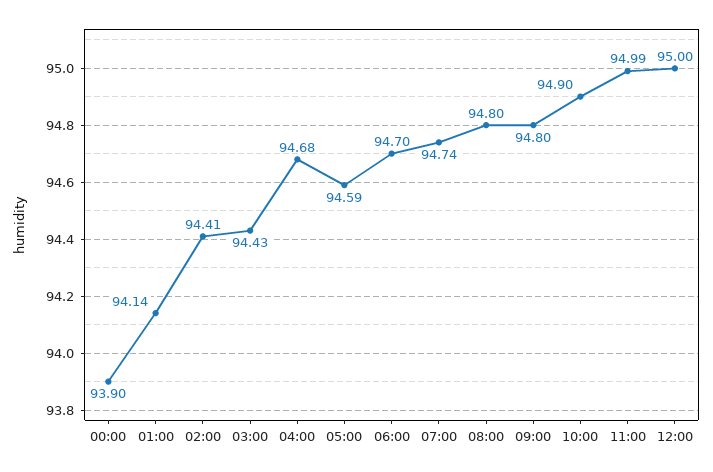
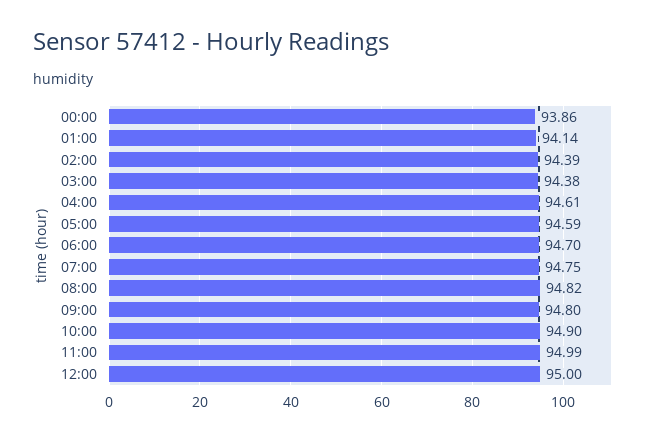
00:00: 93.9 -> 93.86
02:00: 94.41 -> 94.39
03:00: 94.43 -> 94.38
04:00: 94.68 -> 94.61
07:00: 94.74 -> 94.75
08:00: 94.8 -> 94.82

